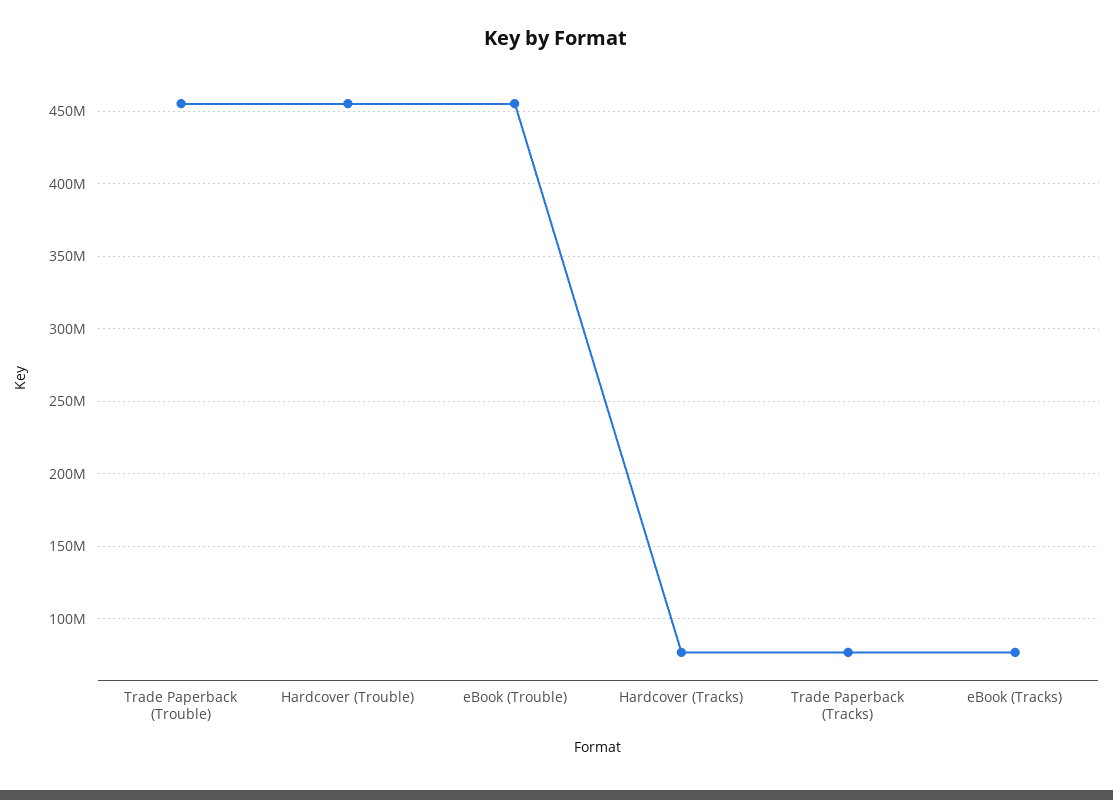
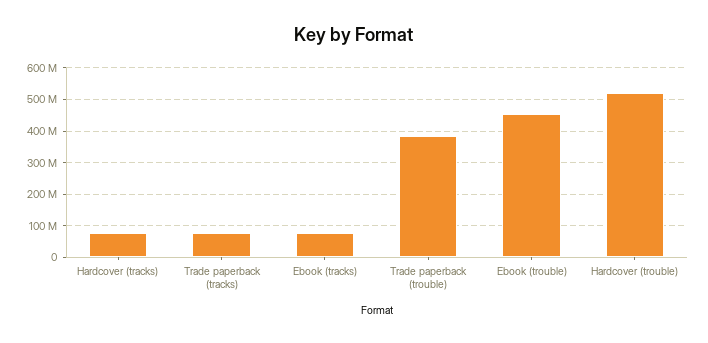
Trade Paperback (Trouble): 455000000 -> 380000000
Hardcover (Trouble): 455000000 -> 520000000

